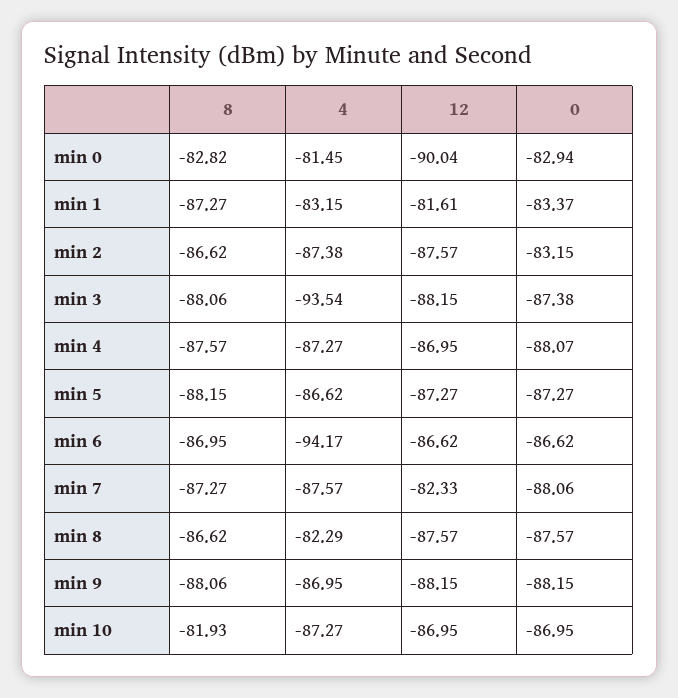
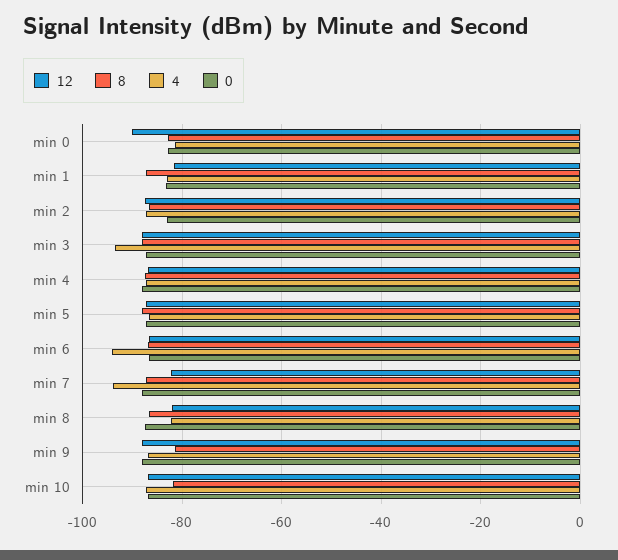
4, min 7: -87.57 -> -94
12, min 8: -87.57 -> -82
8, min 9: -88.06 -> -82

